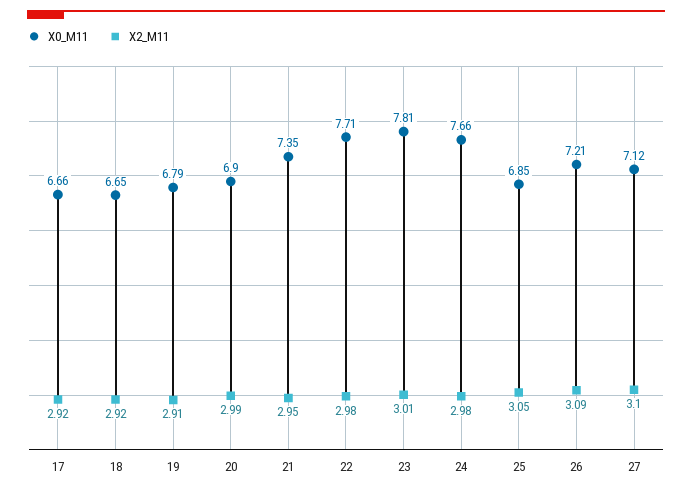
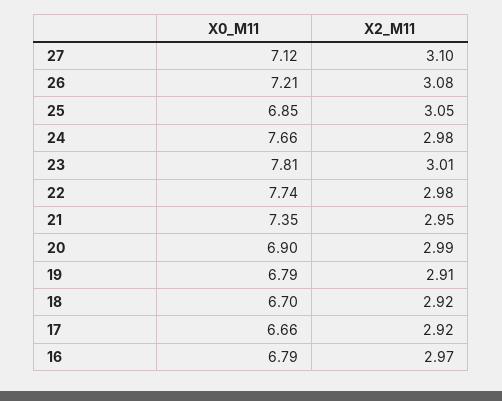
X0_M11, 18: 6.65 -> 6.7
X0_M11, 22: 7.71 -> 7.74
X2_M11, 26: 3.09 -> 3.08
X0_M11, 16: none -> 6.79
X2_M11, 16: none -> 2.97

